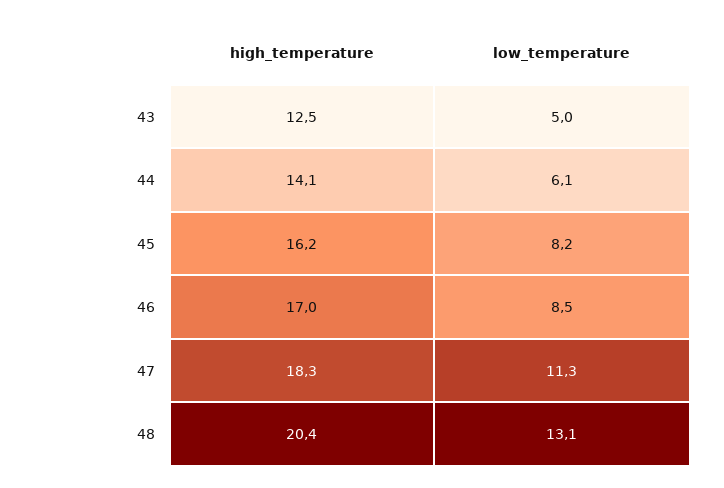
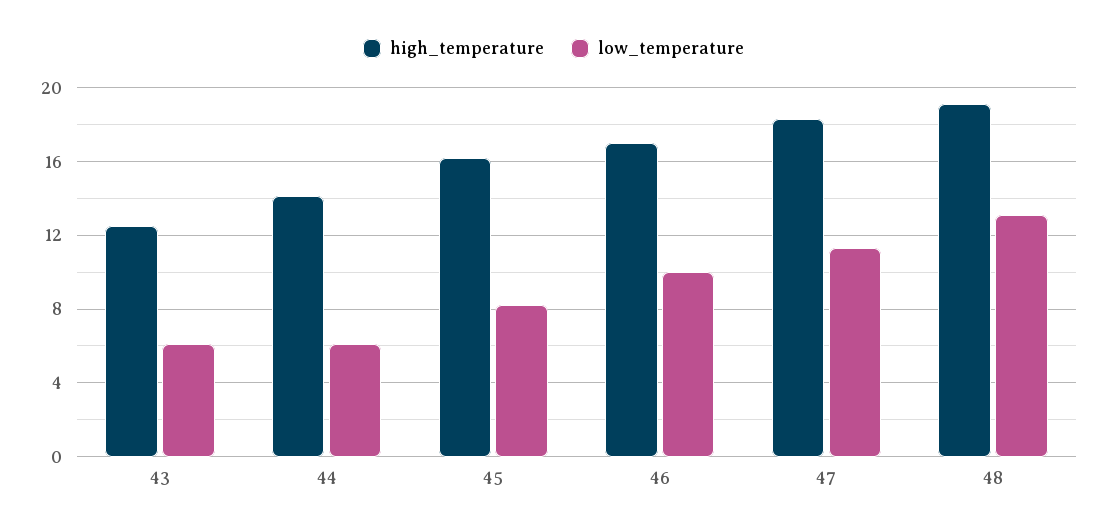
low_temperature, 43: 5 -> 6
low_temperature, 46: 8.5 -> 10
high_temperature, 48: 20.4 -> 19

